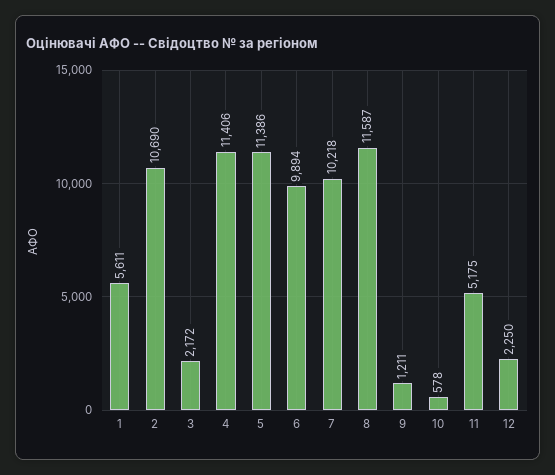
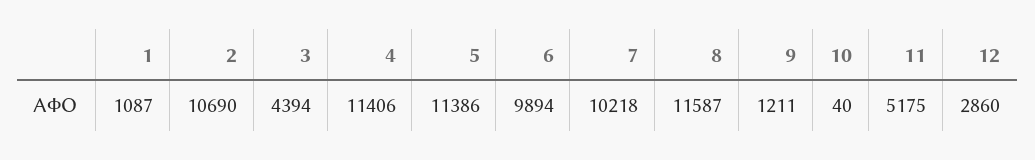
1: 5611 -> 1087
3: 2172 -> 4394
10: 578 -> 40
12: 2250 -> 2860

